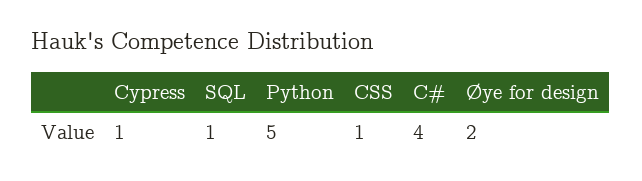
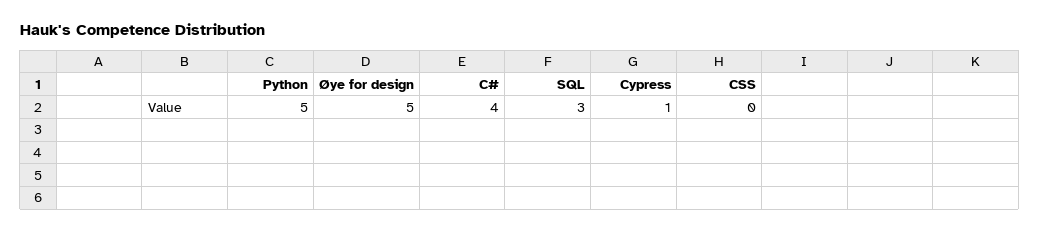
SQL: 1 -> 3
CSS: 1 -> 0
Øye for design: 2 -> 5

